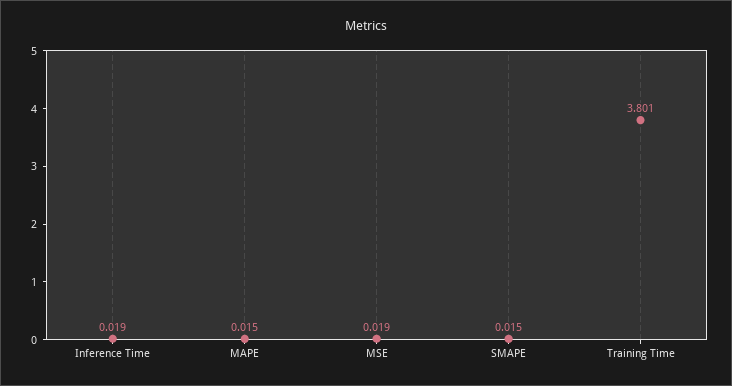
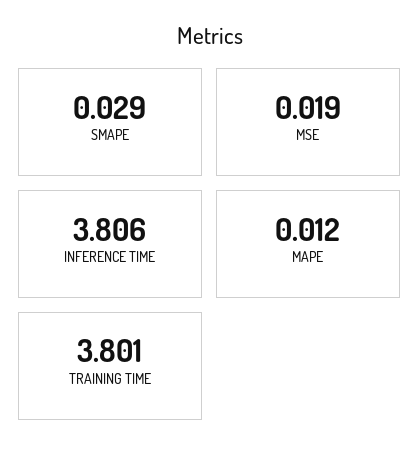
Inference Time: 0.019 -> 3.806
MAPE: 0.015 -> 0.012
SMAPE: 0.015 -> 0.029

